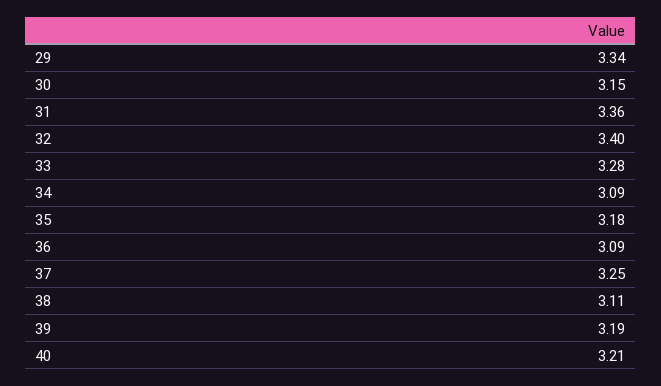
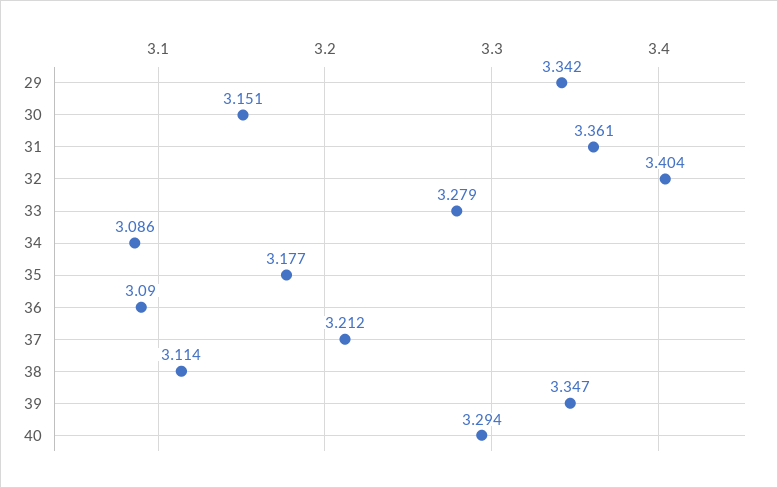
37: 3.25 -> 3.212
39: 3.19 -> 3.347
40: 3.21 -> 3.294

